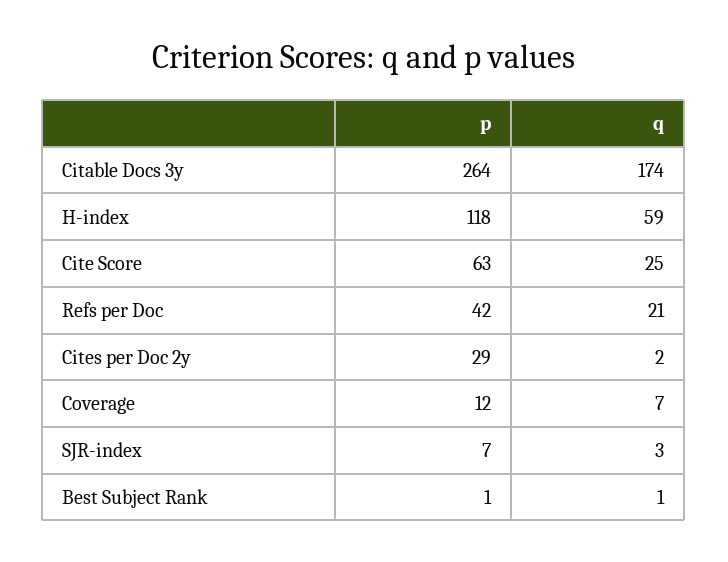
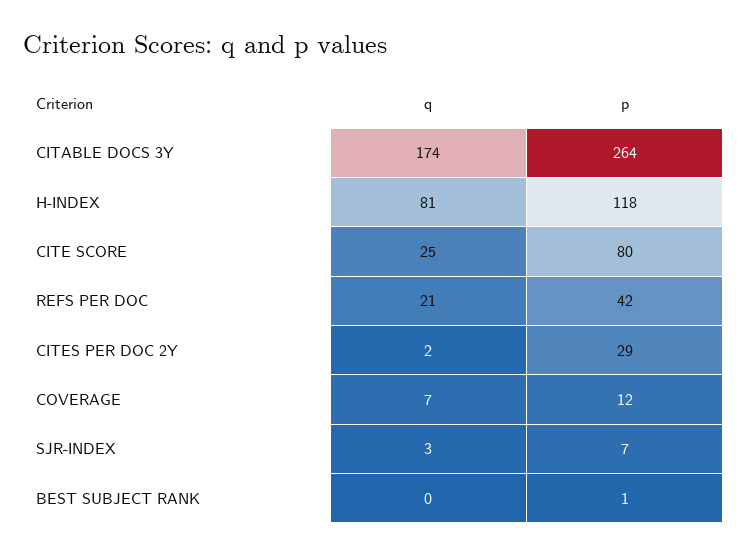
q, H-index: 59 -> 81
p, Cite Score: 63 -> 80
q, Best Subject Rank: 1 -> 0

